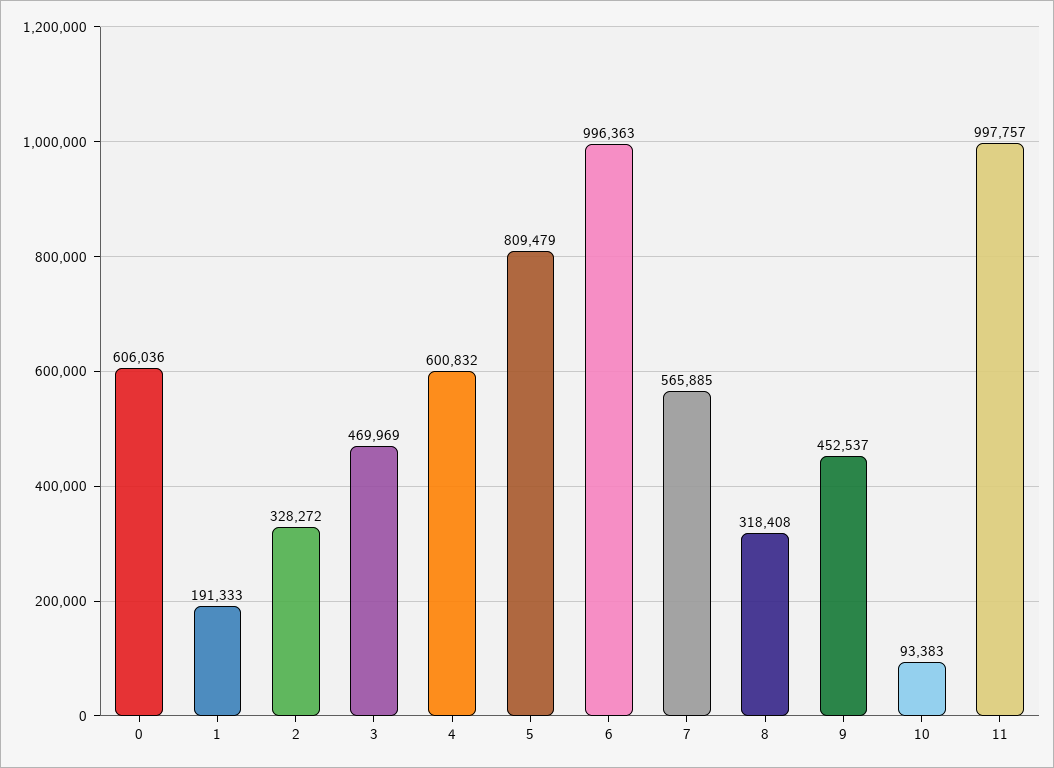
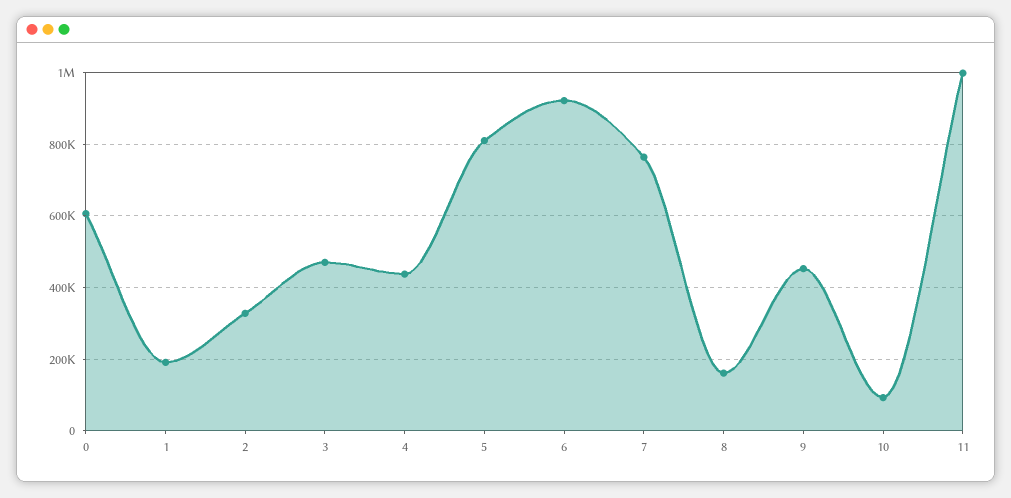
4: 600832 -> 440000
6: 996363 -> 920000
7: 565885 -> 760000
8: 318408 -> 160000

